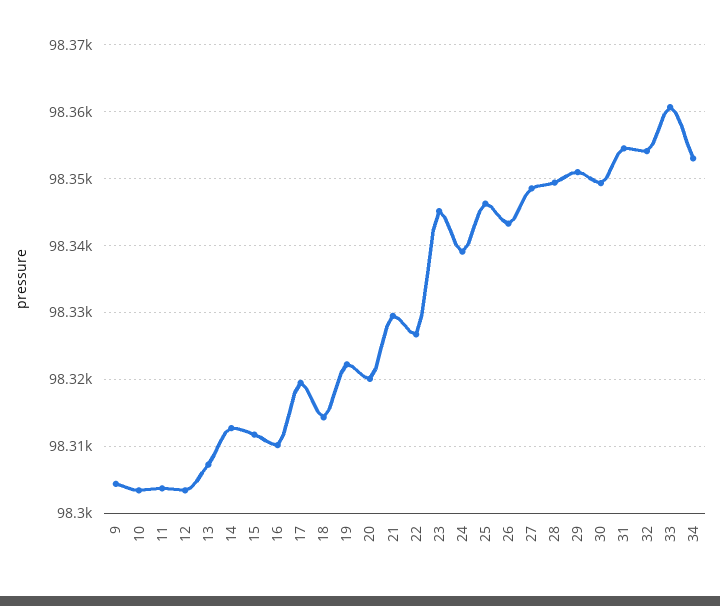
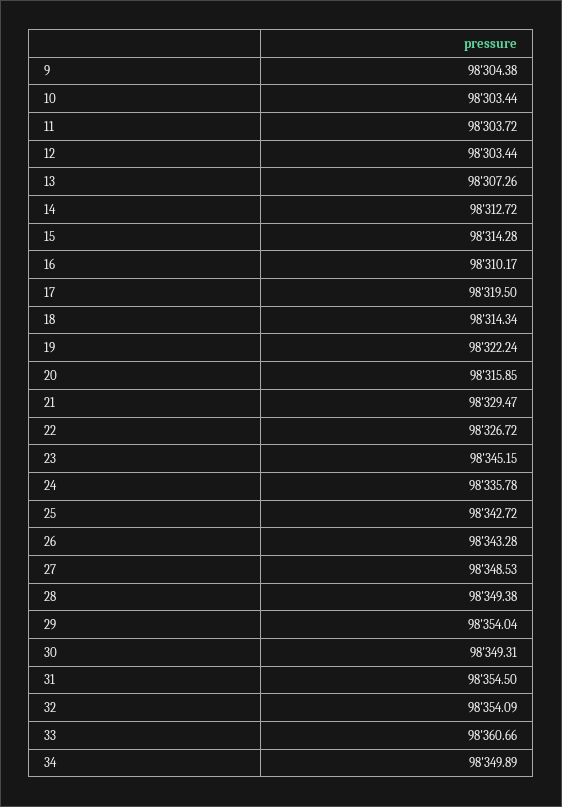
15: 98312 -> 98314.28
20: 98320 -> 98315.85
24: 98339 -> 98335.78
25: 98346 -> 98342.72
29: 98351 -> 98354.04
34: 98353 -> 98349.89

